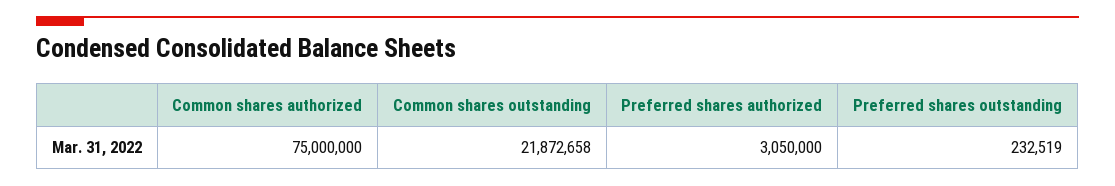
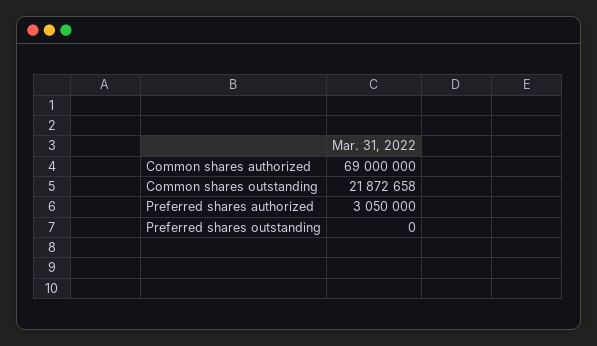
Common shares authorized: 75000000 -> 69000000
Preferred shares outstanding: 232519 -> 0

